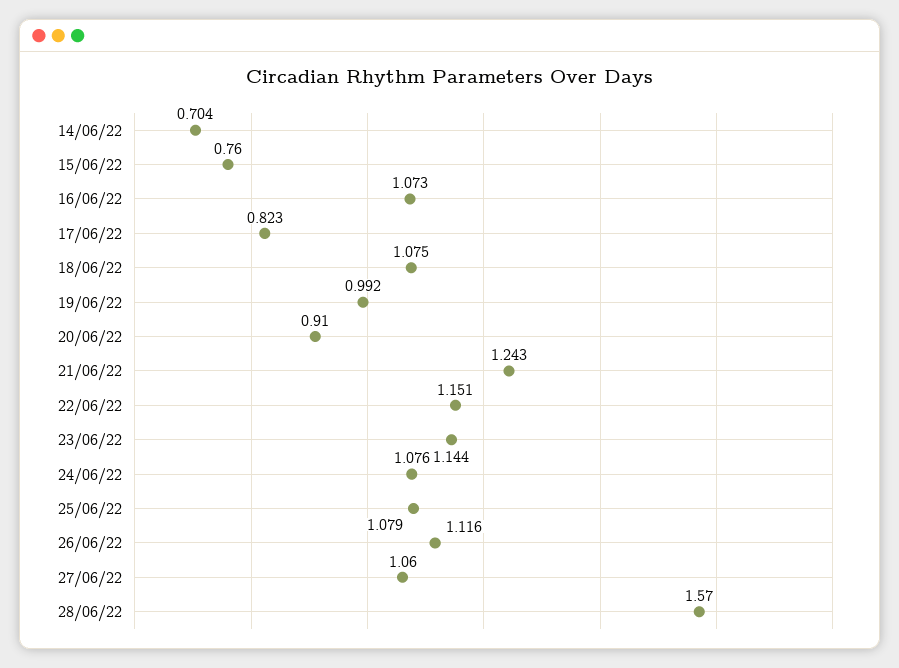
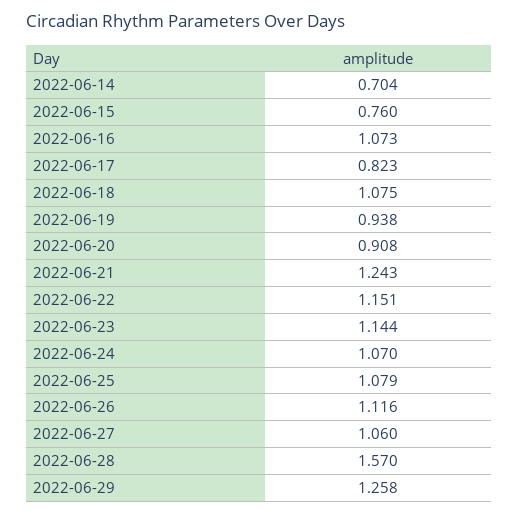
19/06/22: 0.992 -> 0.938
20/06/22: 0.91 -> 0.908
24/06/22: 1.076 -> 1.07
2022-06-29: none -> 1.258

